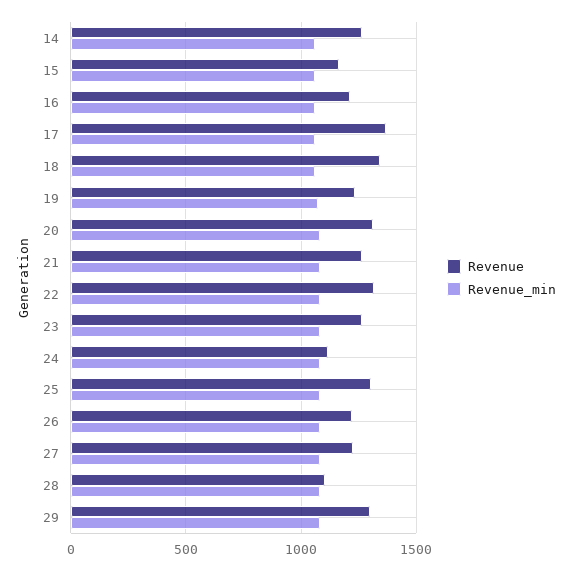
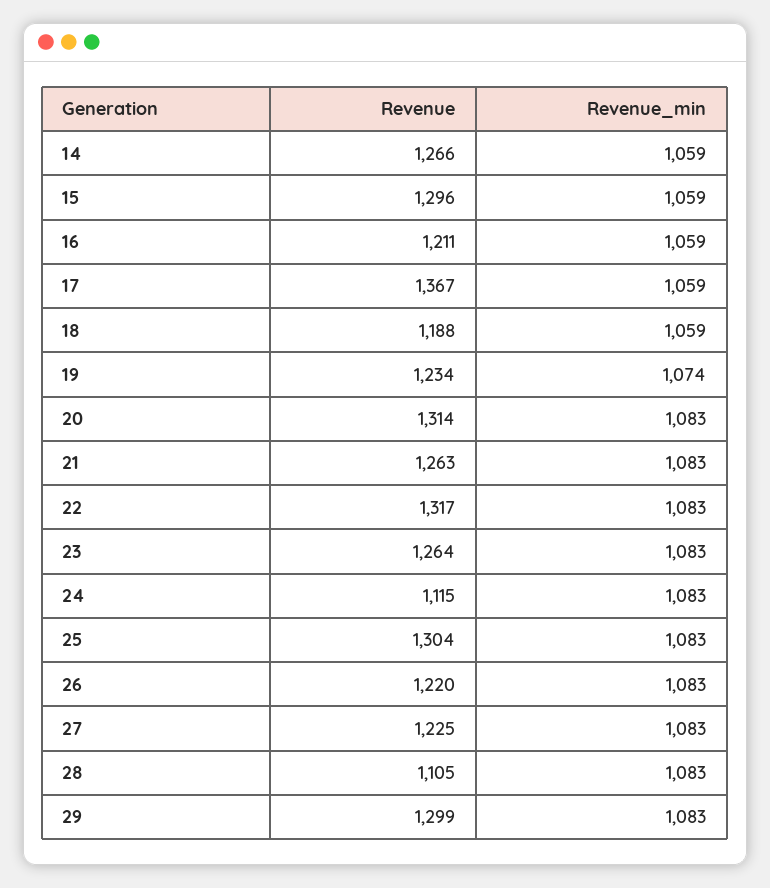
Revenue, 15: 1150 -> 1296
Revenue, 18: 1350 -> 1188

